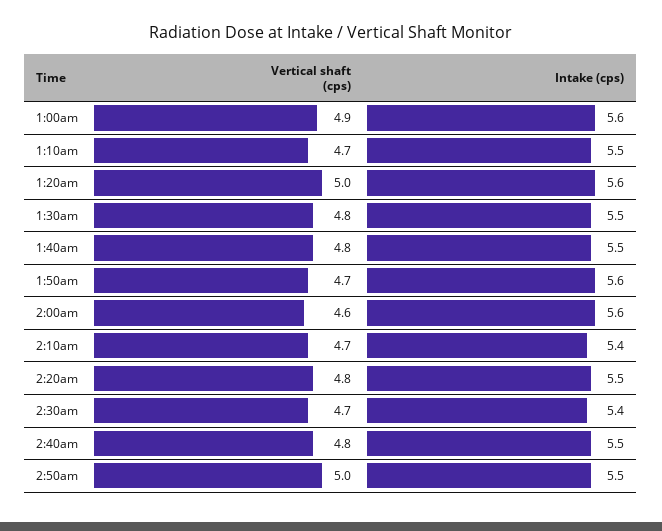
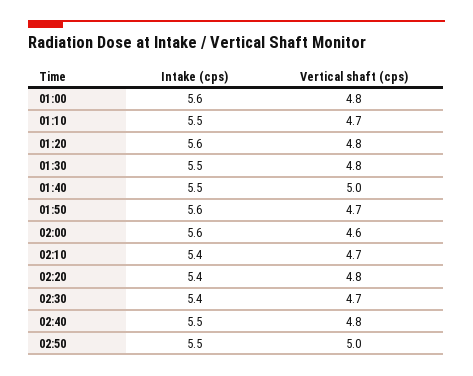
Vertical shaft (cps), 1:00am: 4.9 -> 4.8
Vertical shaft (cps), 1:20am: 5 -> 4.8
Vertical shaft (cps), 1:40am: 4.8 -> 5
Intake (cps), 2:20am: 5.5 -> 5.4

